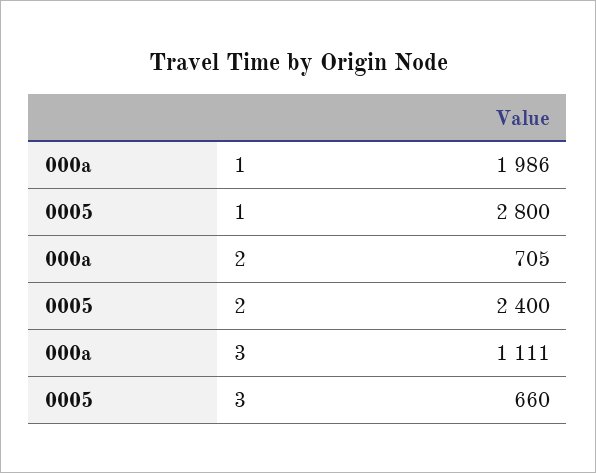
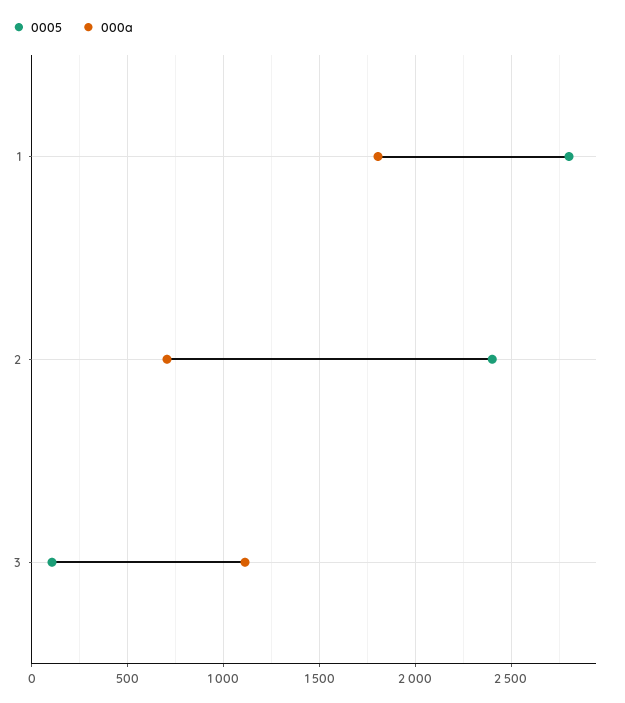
000a, 1: 1986 -> 1800
0005, 3: 660 -> 100

